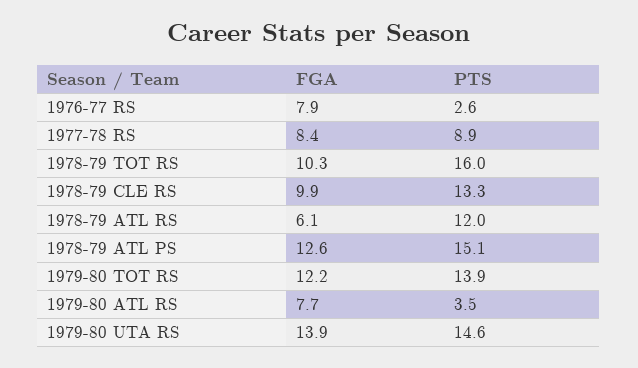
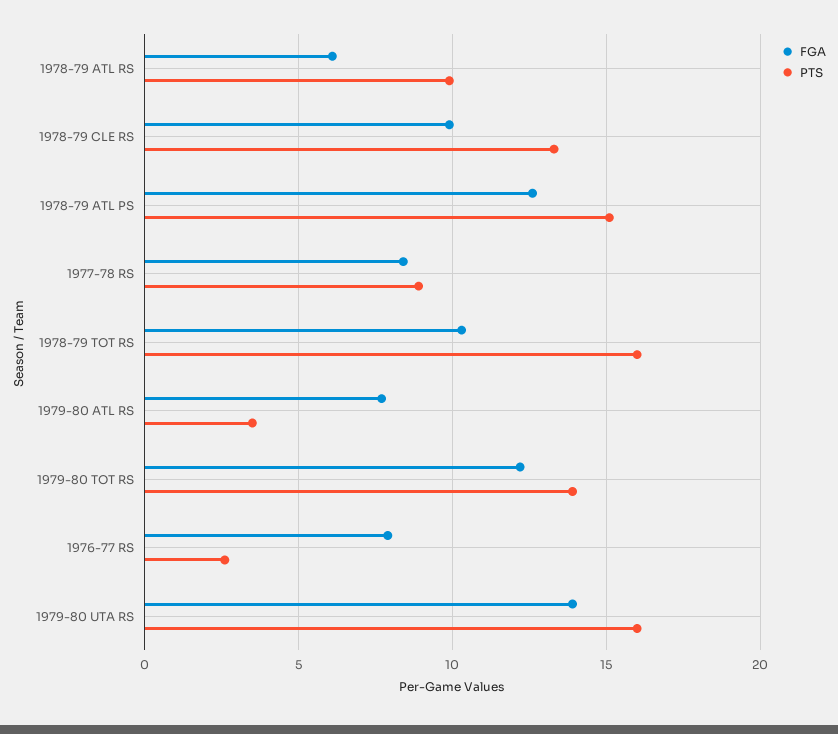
PTS, 1978-79 ATL RS: 12 -> 10
PTS, 1979-80 UTA RS: 14.6 -> 16

